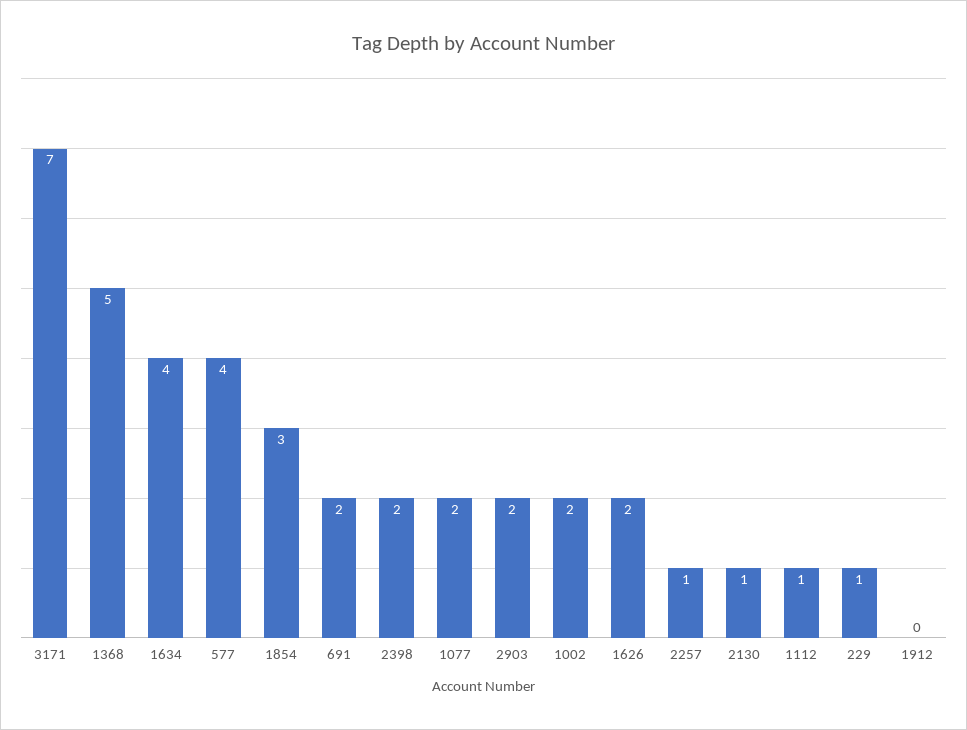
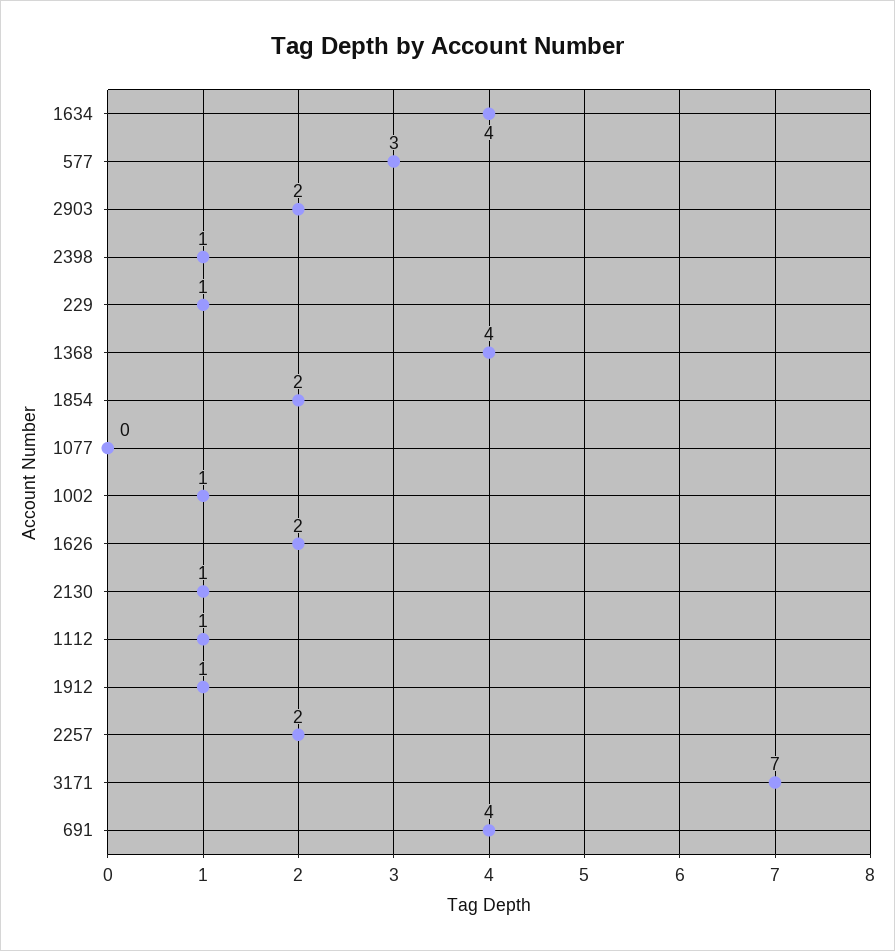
1368: 5 -> 4
577: 4 -> 3
1854: 3 -> 2
691: 2 -> 4
2398: 2 -> 1
1077: 2 -> 0
1002: 2 -> 1
2257: 1 -> 2
1912: 0 -> 1

